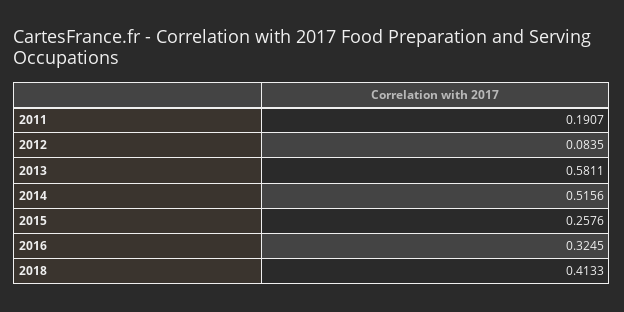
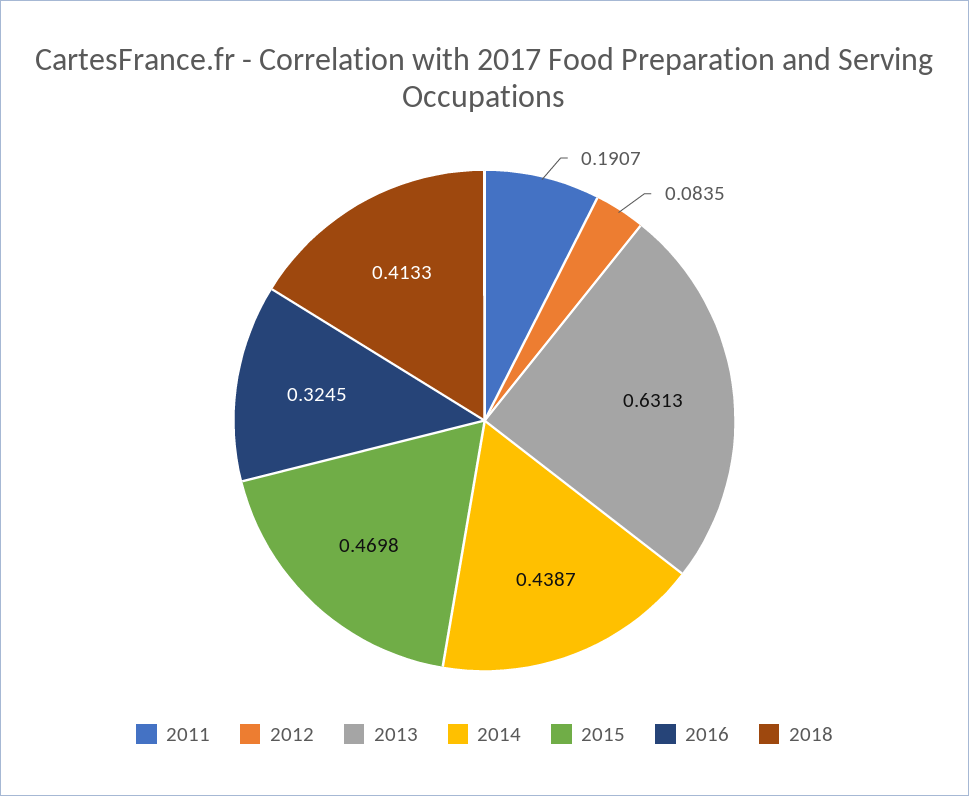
2013: 0.5811 -> 0.6313
2014: 0.5156 -> 0.4387
2015: 0.2576 -> 0.4698

